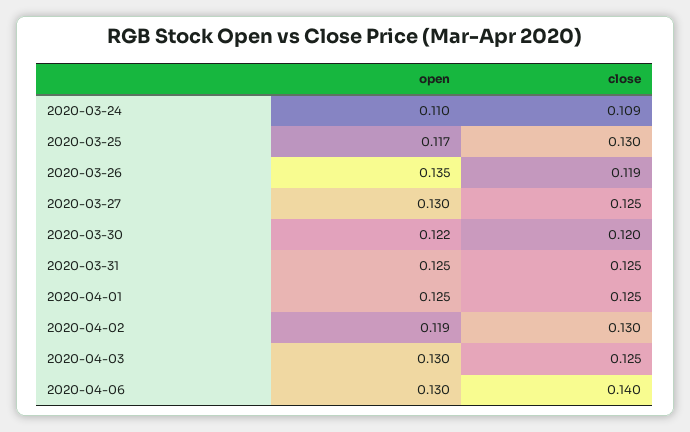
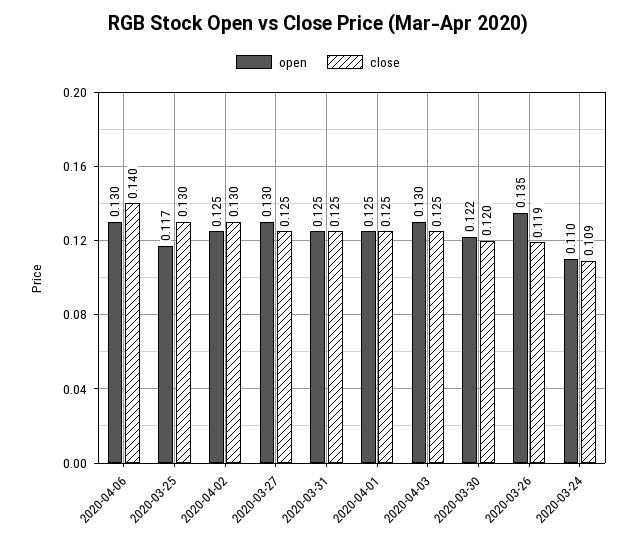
open, 2020-04-02: 0.119 -> 0.125

